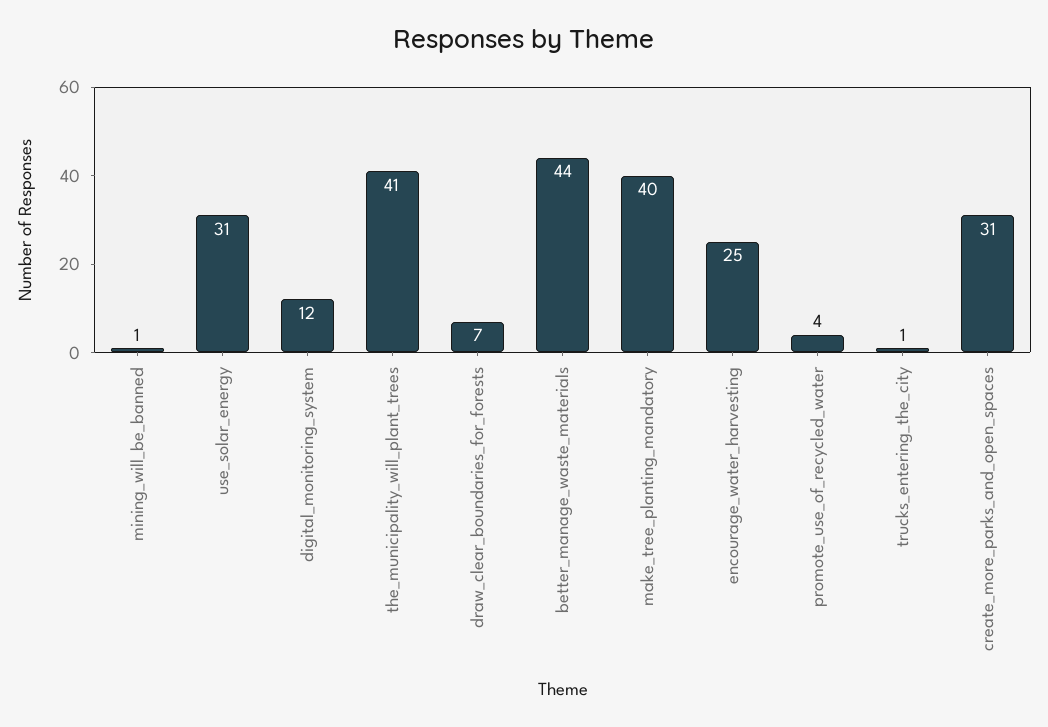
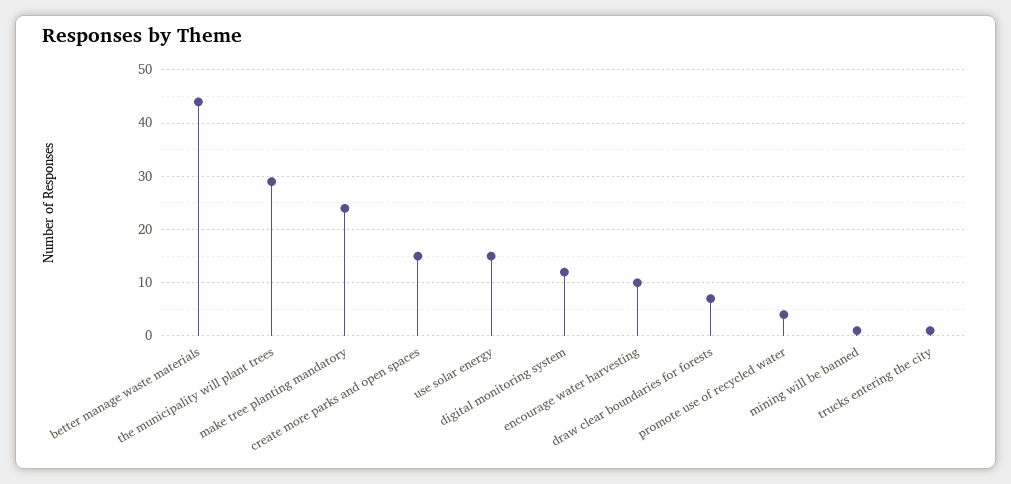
use_solar_energy: 31 -> 15
the_municipality_will_plant_trees: 41 -> 30
make_tree_planting_mandatory: 40 -> 25
encourage_water_harvesting: 25 -> 10
create_more_parks_and_open_spaces: 31 -> 15

